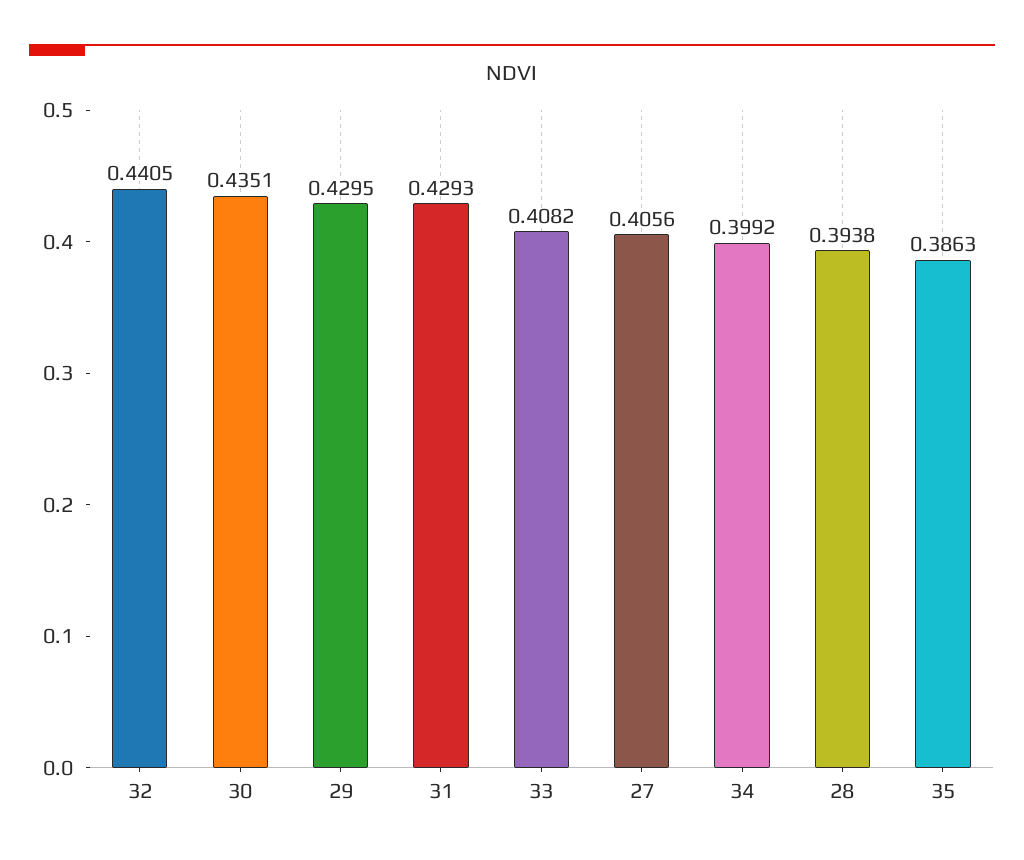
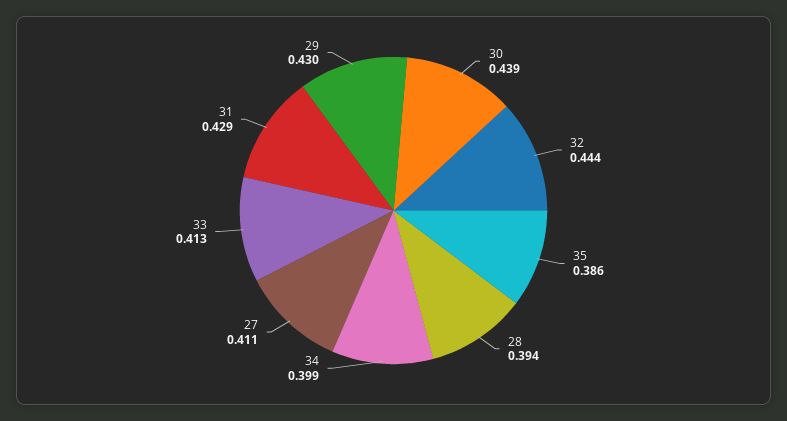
32: 0.4405 -> 0.444
30: 0.4351 -> 0.439
33: 0.4082 -> 0.413
27: 0.4056 -> 0.411

